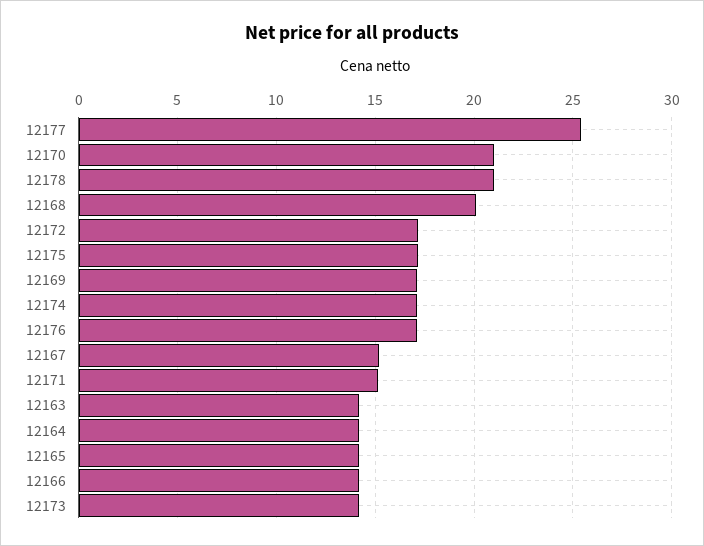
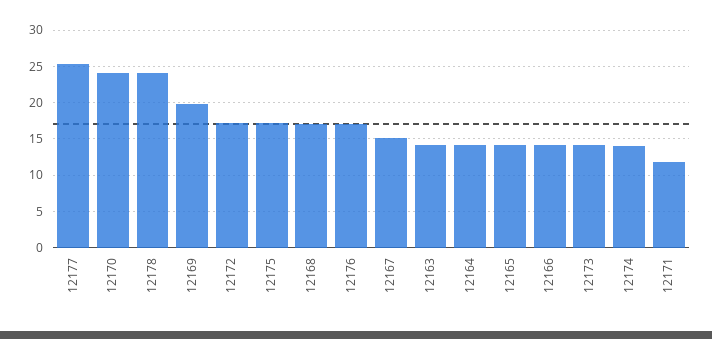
12170: 21 -> 24
12178: 21 -> 24
12168: 20 -> 17
12169: 17 -> 20
12174: 17 -> 14
12171: 15 -> 12

